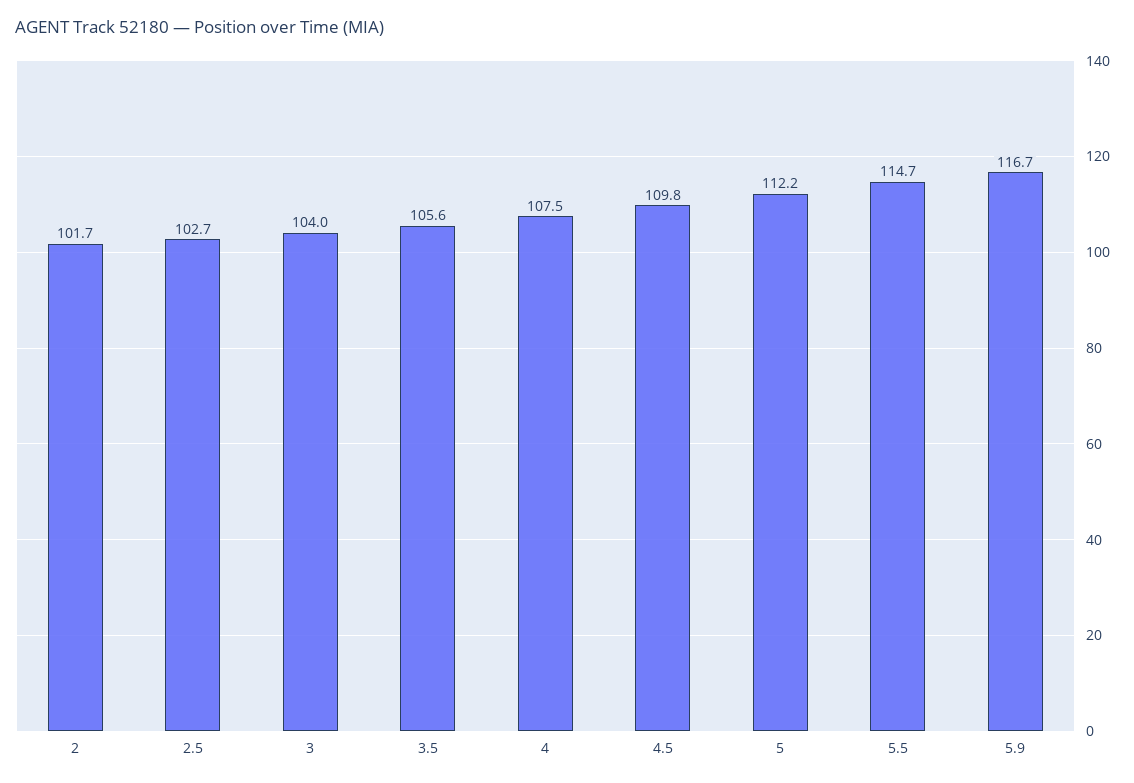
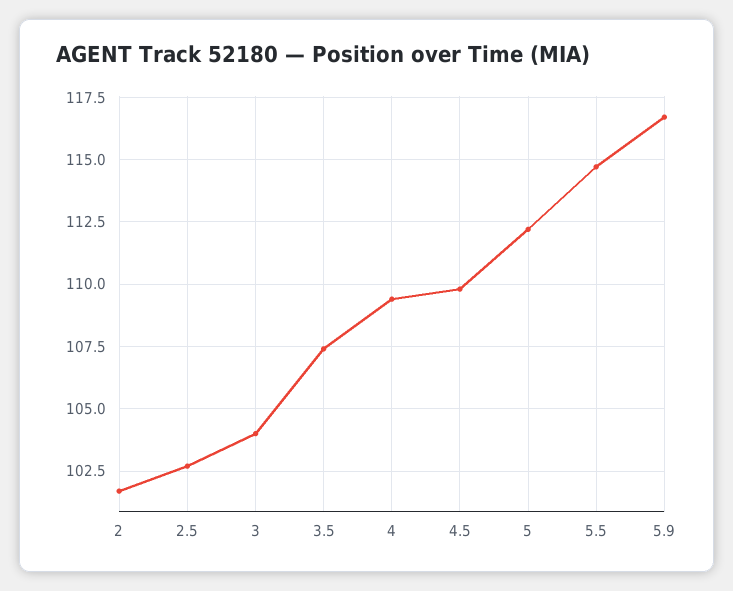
3.5: 105.6 -> 107.5
4: 107.5 -> 109.5

